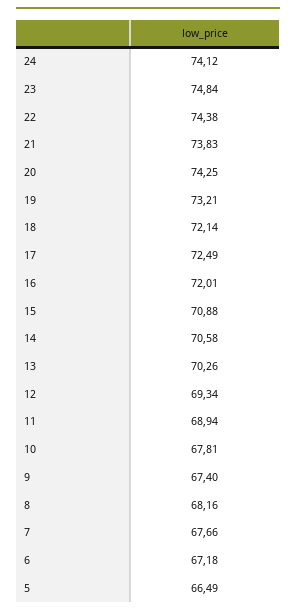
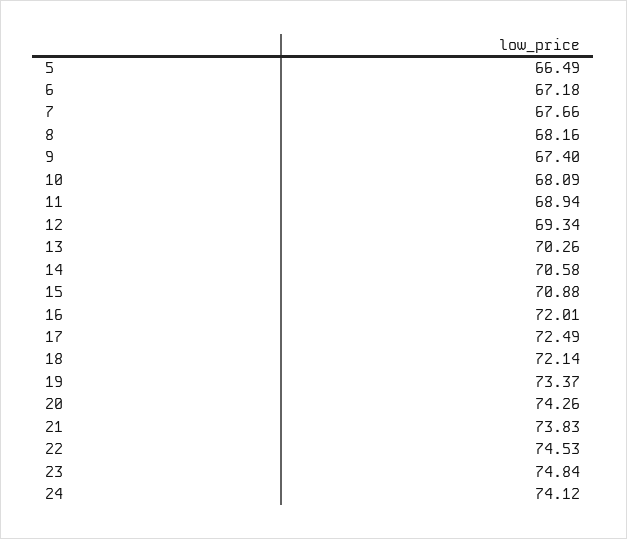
22: 74.38 -> 74.53
20: 74.25 -> 74.26
19: 73.21 -> 73.37
10: 67.81 -> 68.09

